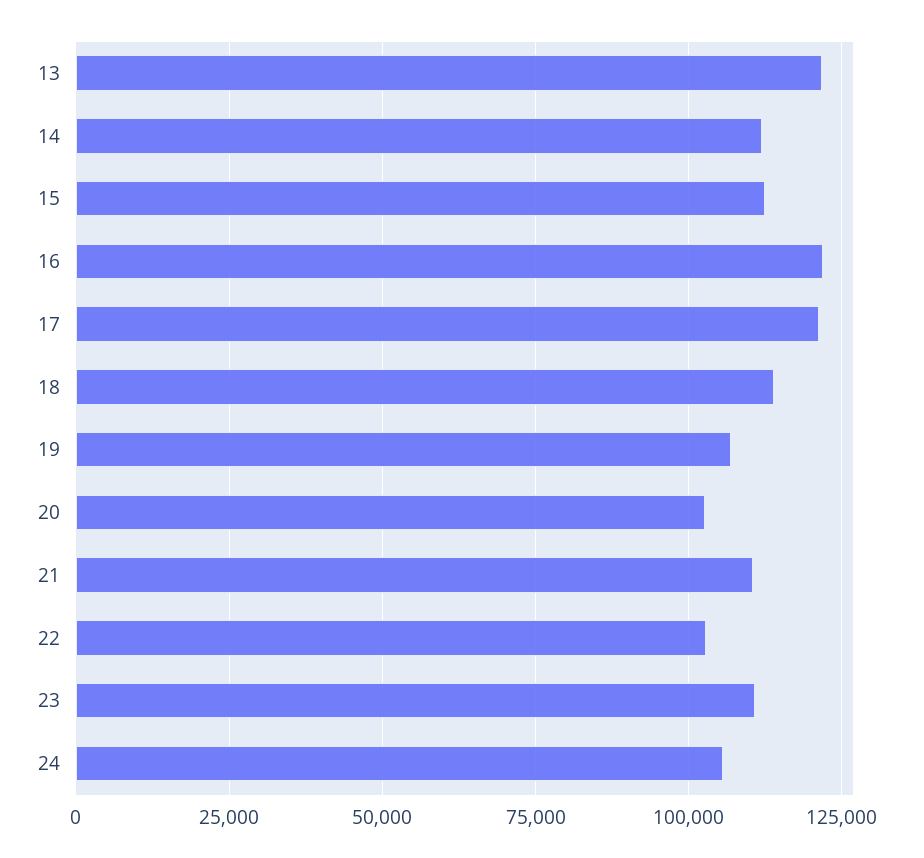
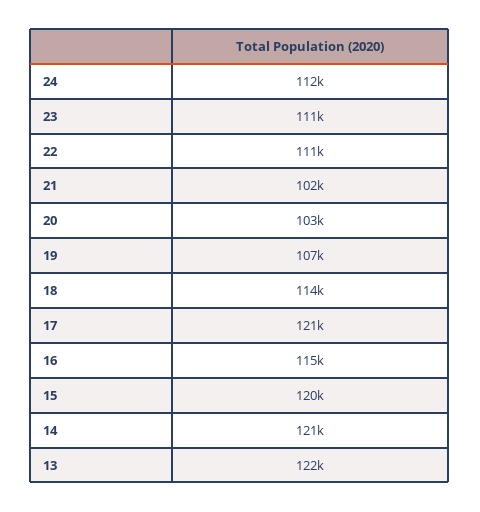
14: 112500 -> 121000
15: 112500 -> 120000
16: 122500 -> 115000
21: 110000 -> 102000
22: 102500 -> 111000
24: 105000 -> 112000

